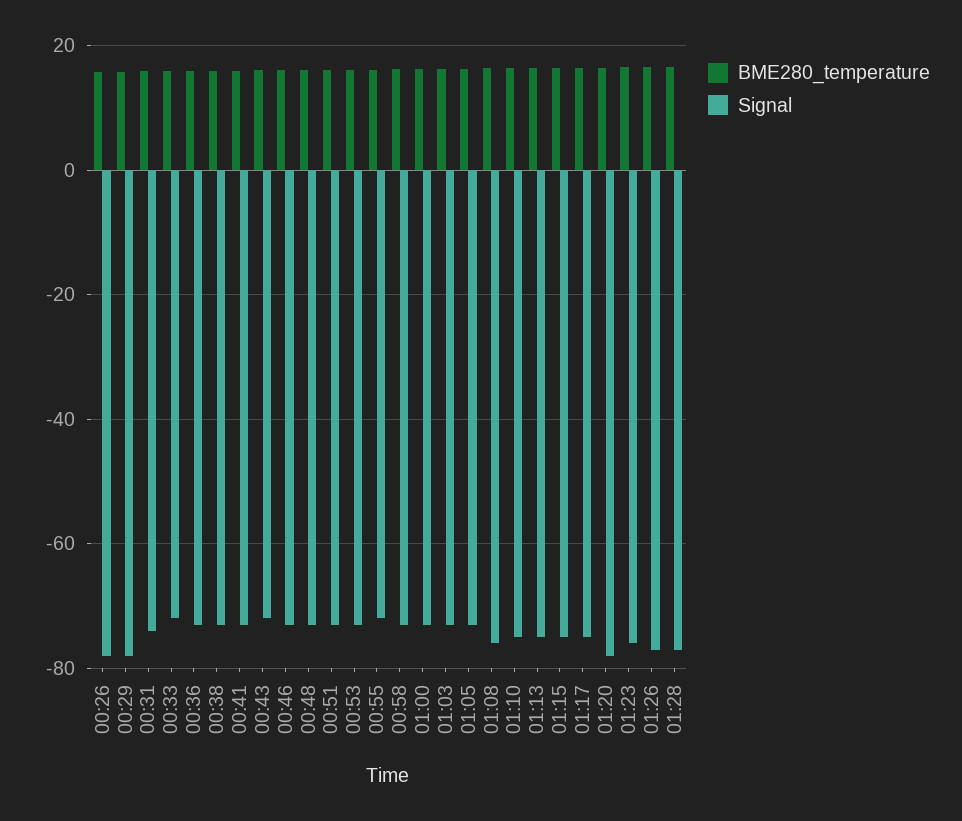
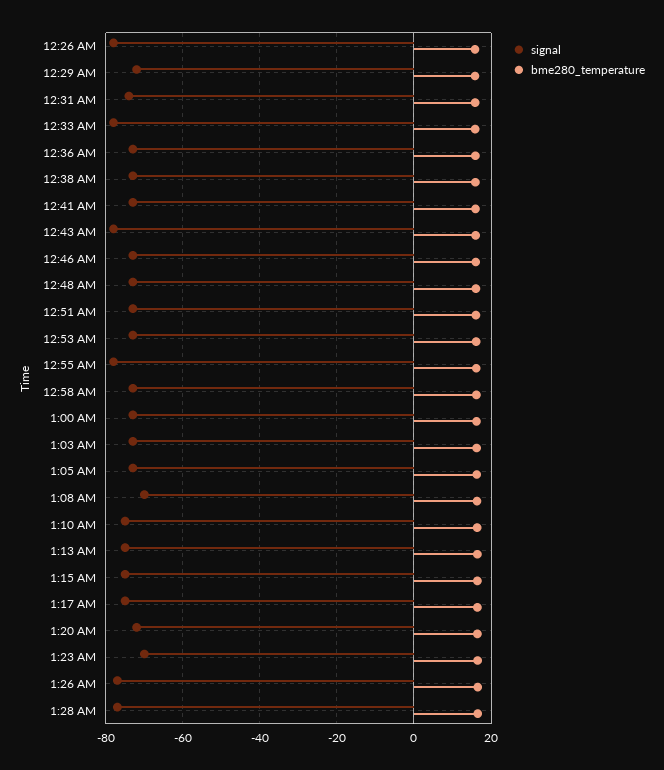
Signal, 00:29: -78 -> -72
Signal, 00:33: -72 -> -78
Signal, 00:43: -72 -> -78
Signal, 00:55: -72 -> -78
Signal, 01:08: -76 -> -70
Signal, 01:20: -78 -> -72
Signal, 01:23: -76 -> -70

